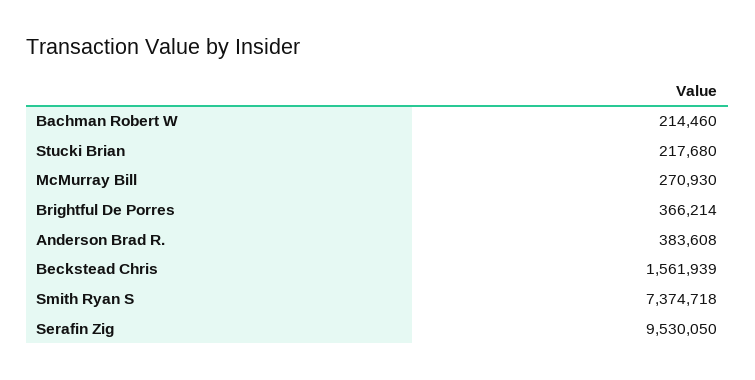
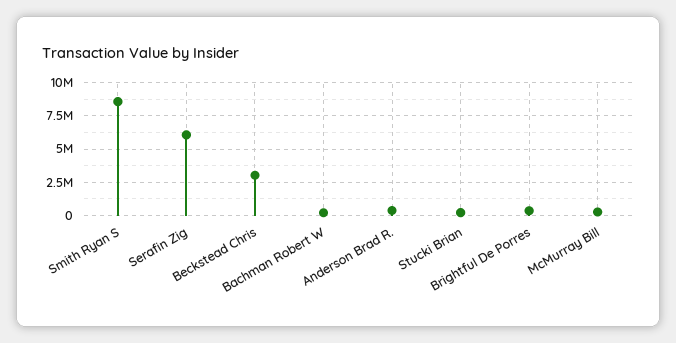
Beckstead Chris: 1561939 -> 3000000
Smith Ryan S: 7374718 -> 8500000
Serafin Zig: 9530050 -> 6000000

